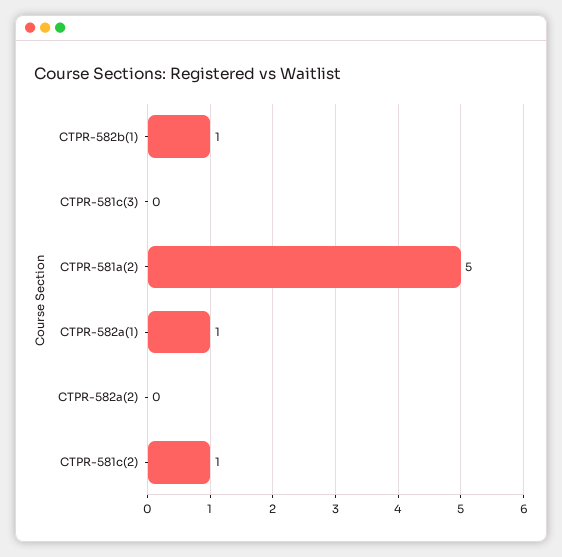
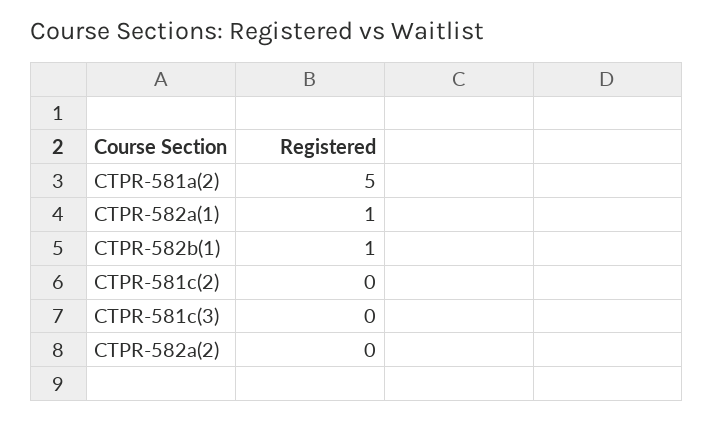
CTPR-581c(2): 1 -> 0

